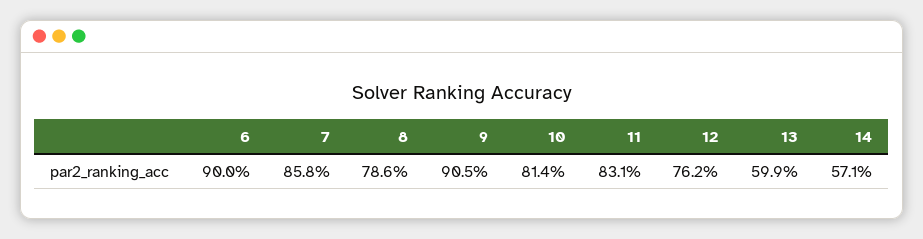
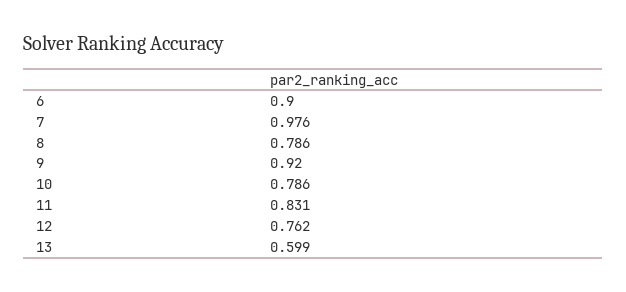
7: 0.858 -> 0.976
9: 0.905 -> 0.92
10: 0.814 -> 0.786
14: 0.571 -> none

